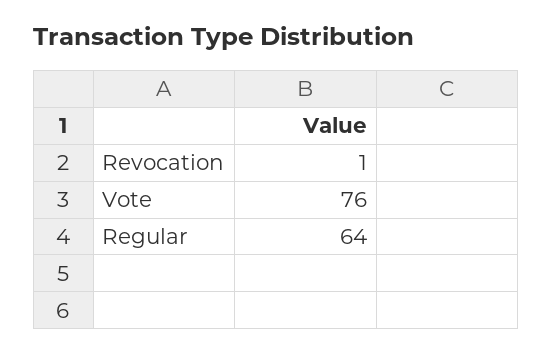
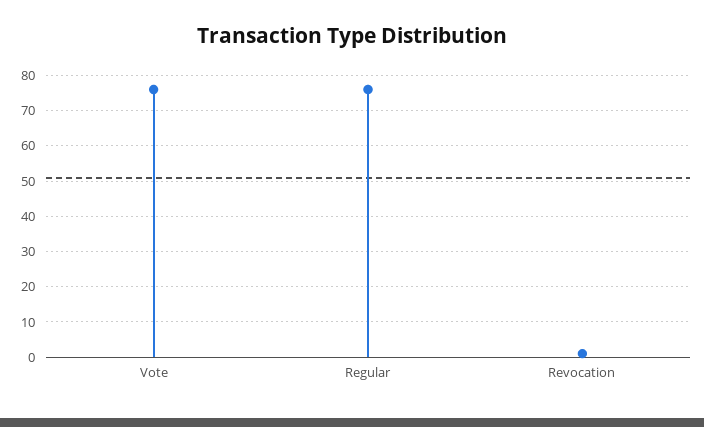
Regular: 64 -> 75

